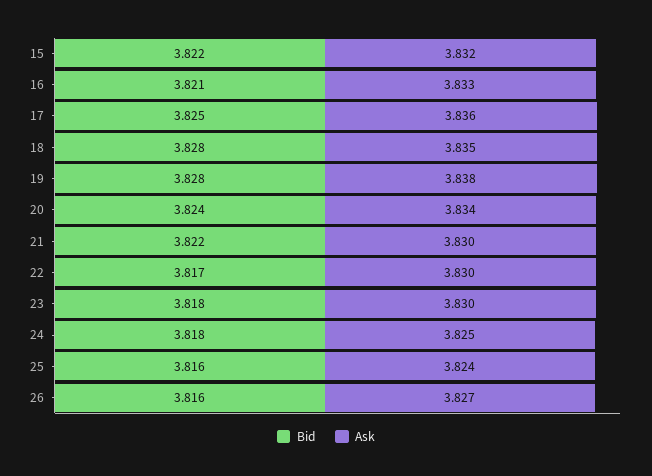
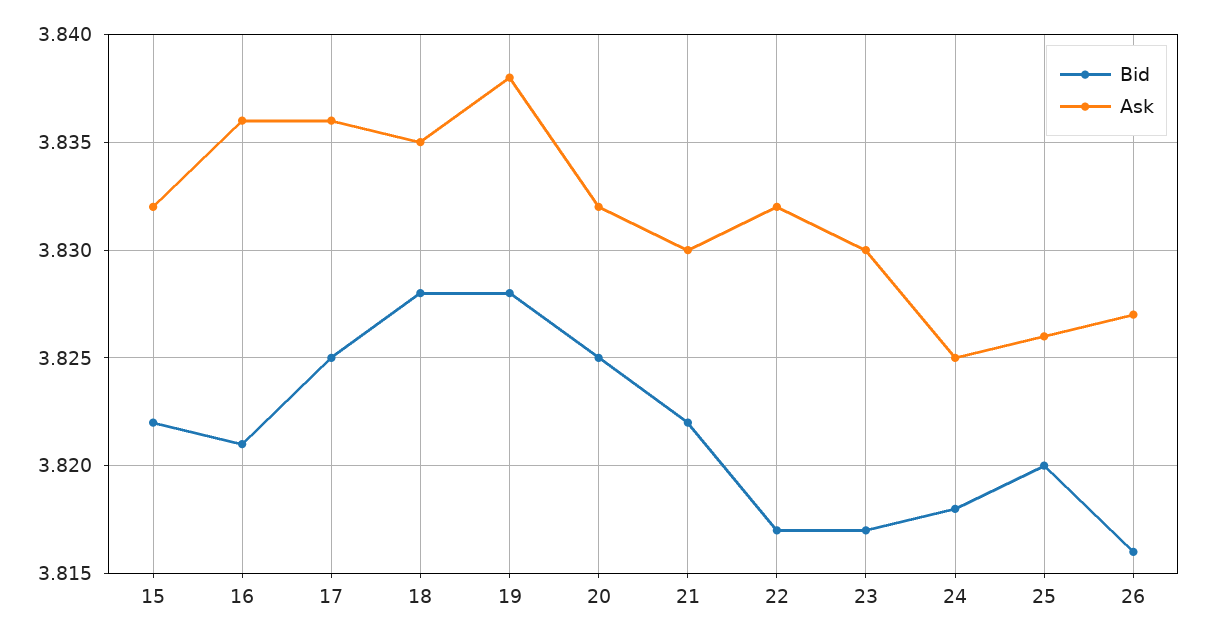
Ask, 16: 3.833 -> 3.836
Bid, 20: 3.824 -> 3.825
Ask, 20: 3.834 -> 3.832
Ask, 22: 3.83 -> 3.832
Bid, 23: 3.818 -> 3.817
Bid, 25: 3.816 -> 3.82
Ask, 25: 3.824 -> 3.826

